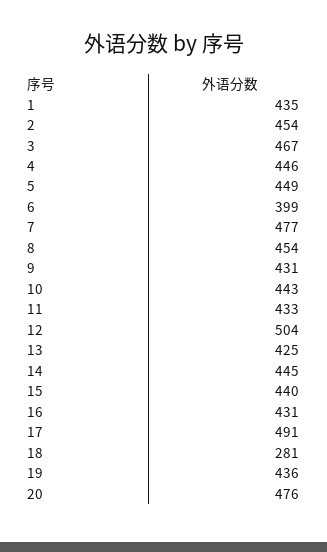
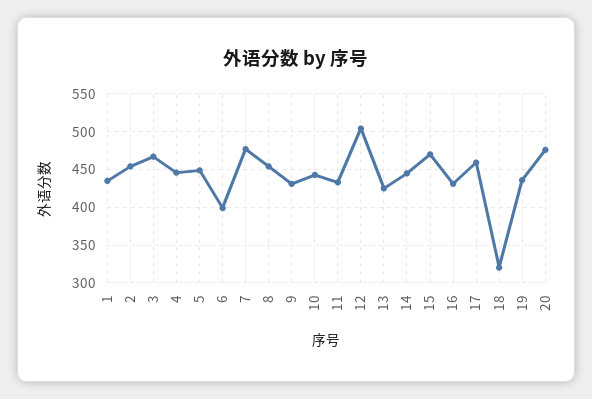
15: 440 -> 470
17: 491 -> 460
18: 281 -> 320

